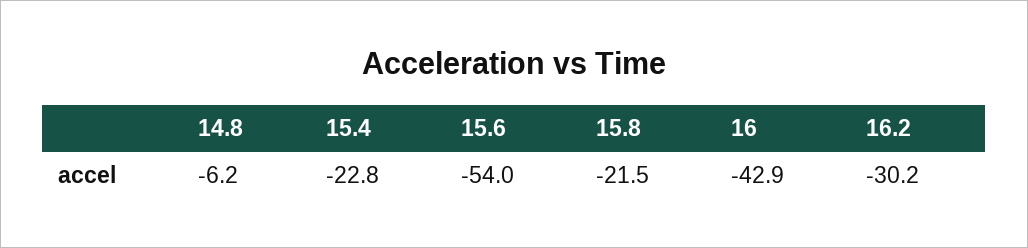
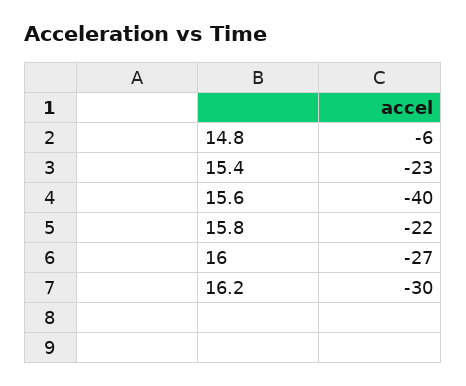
15.6: -54 -> -40
16: -42.9 -> -27

